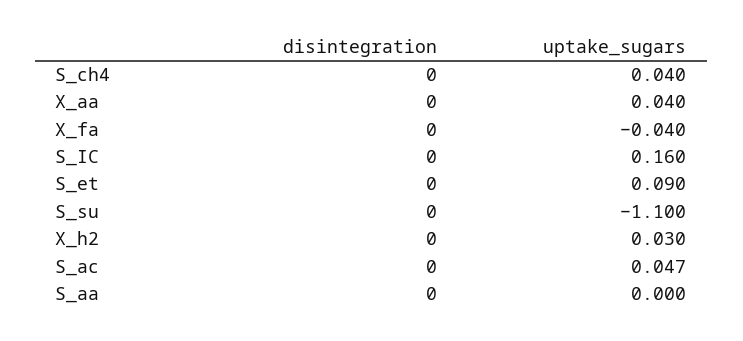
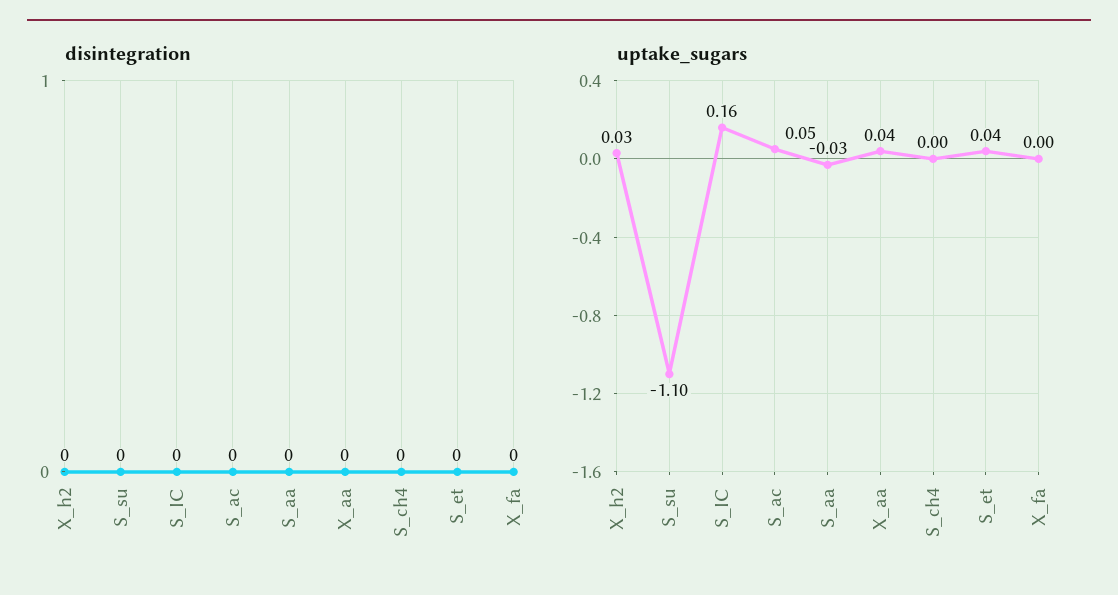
uptake_sugars, S_ch4: 0.04 -> 0
uptake_sugars, X_fa: -0.04 -> 0
uptake_sugars, S_et: 0.09 -> 0.04
uptake_sugars, S_aa: 0 -> -0.03

